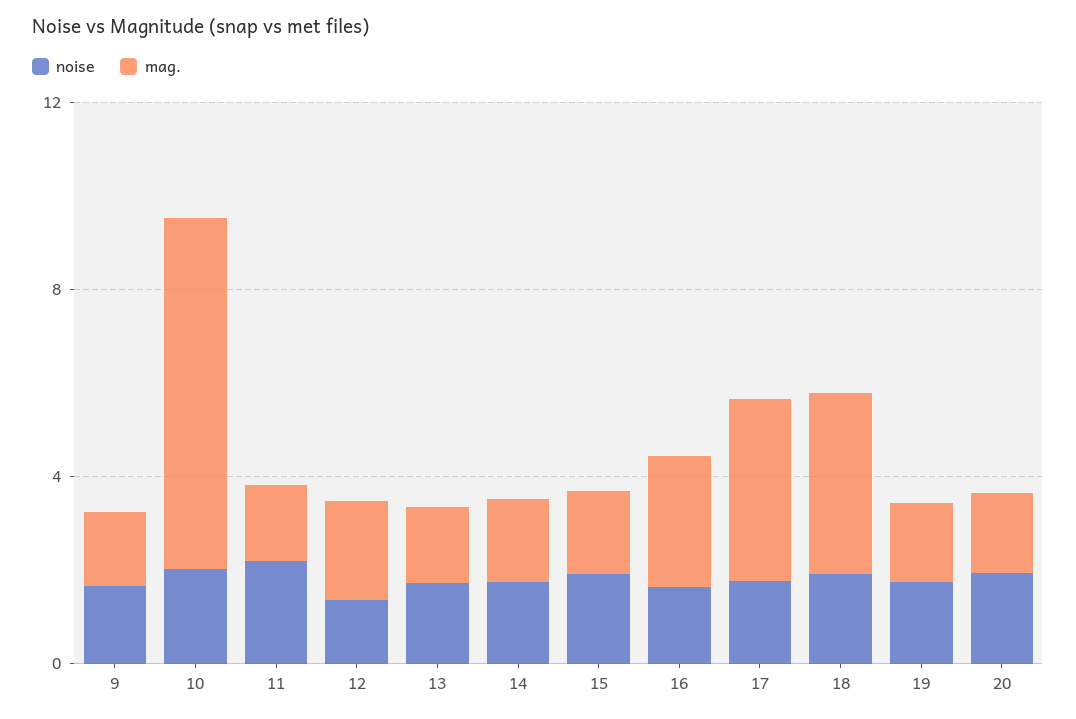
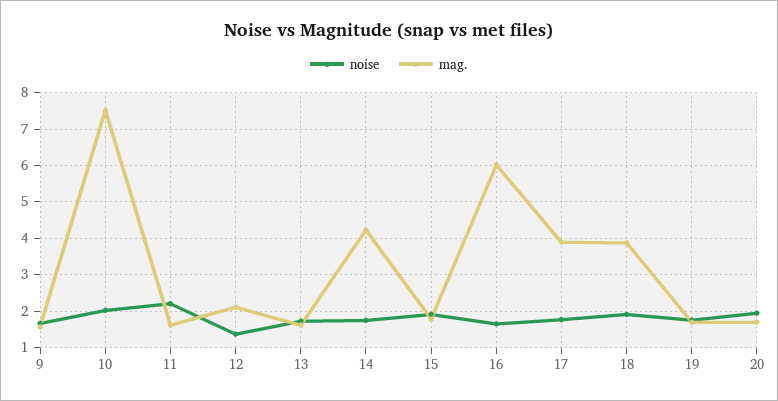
mag., 14: 2 -> 4.2
mag., 16: 3 -> 6

